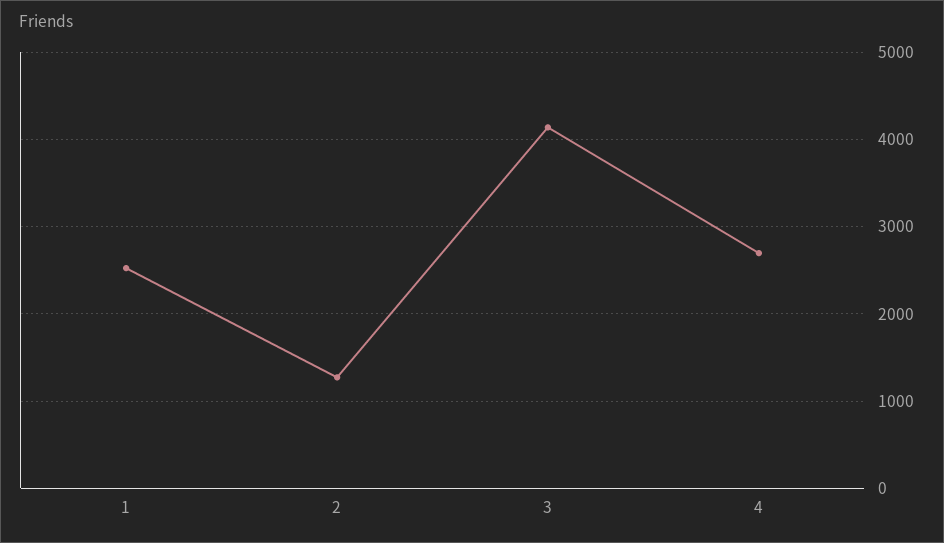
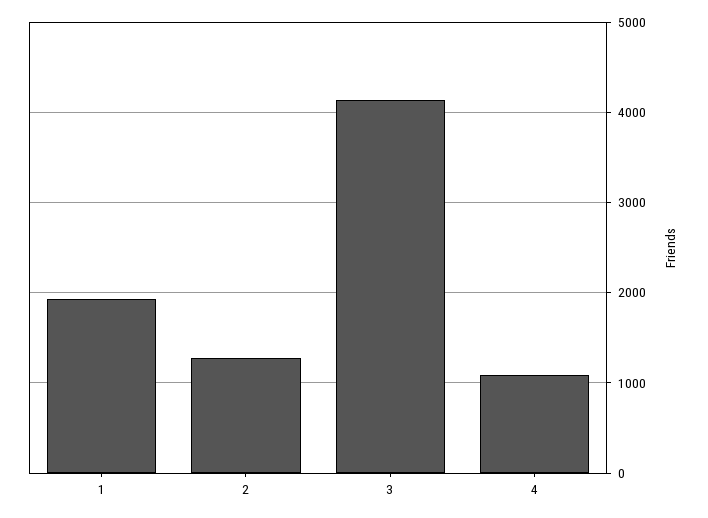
1: 2500 -> 1900
4: 2700 -> 1100

